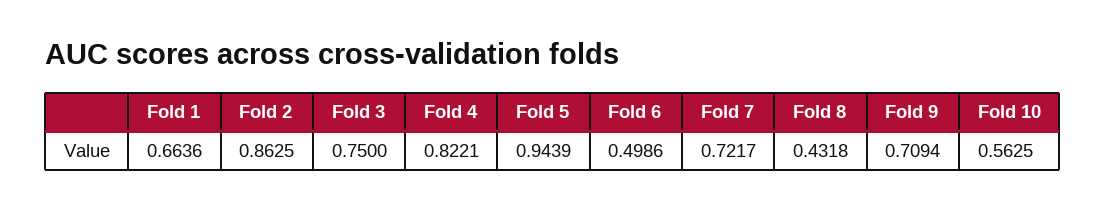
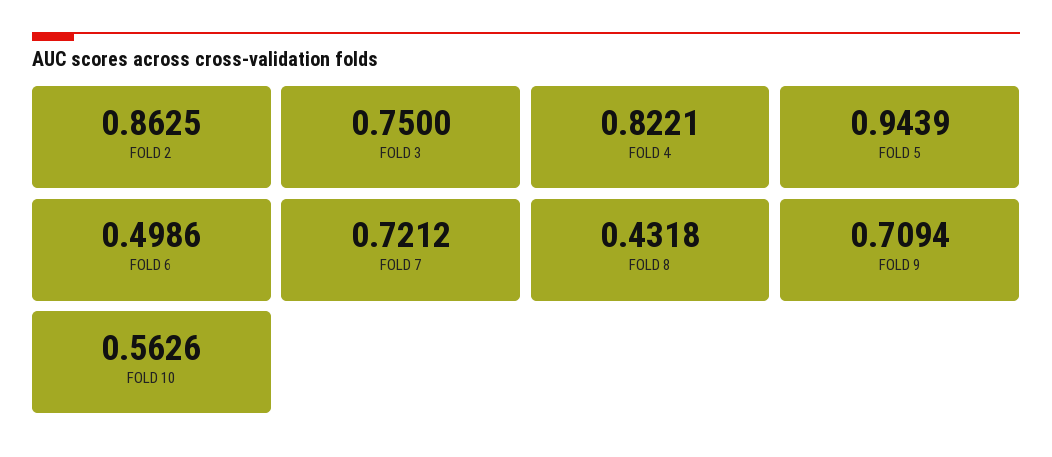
Fold 1: 0.6636 -> none
Fold 7: 0.7217 -> 0.7212
Fold 10: 0.5625 -> 0.5626

